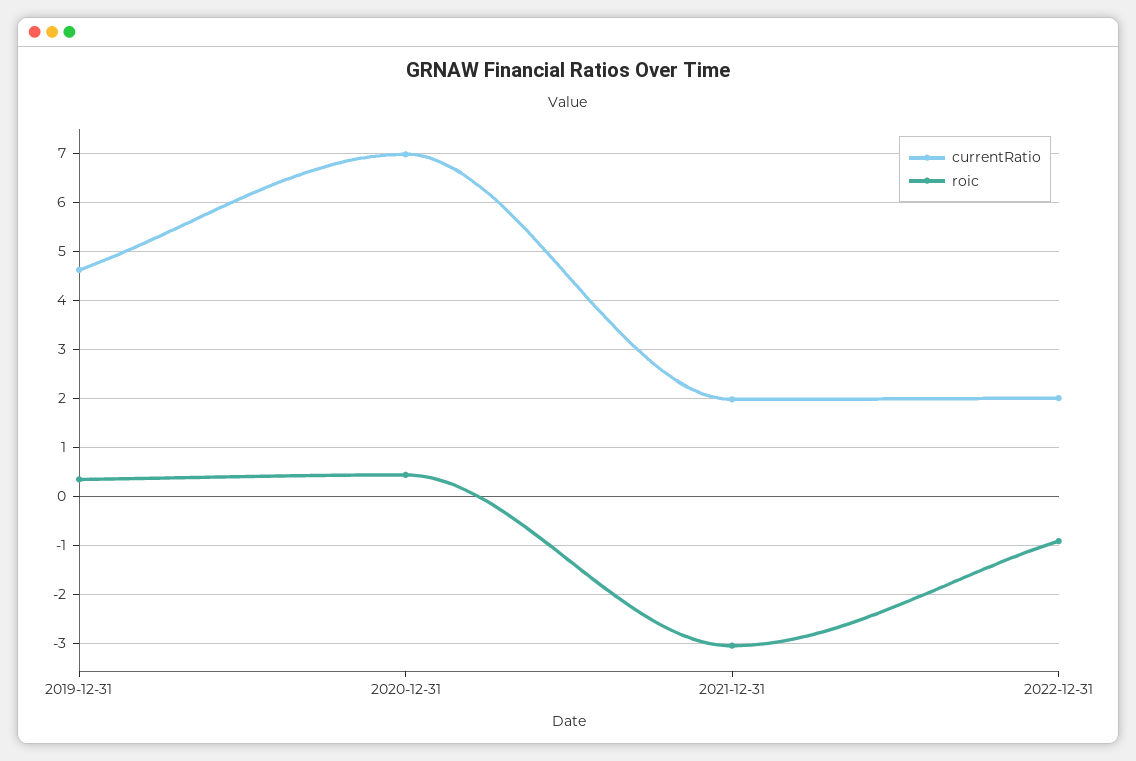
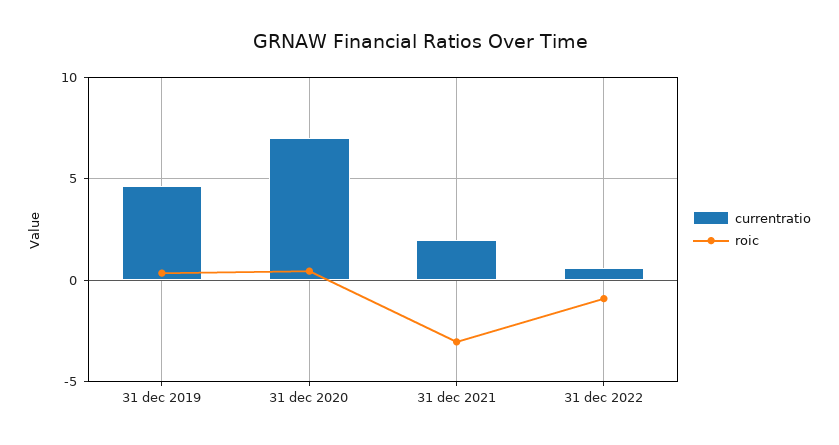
currentRatio, 2022-12-31: 2 -> 0.5

